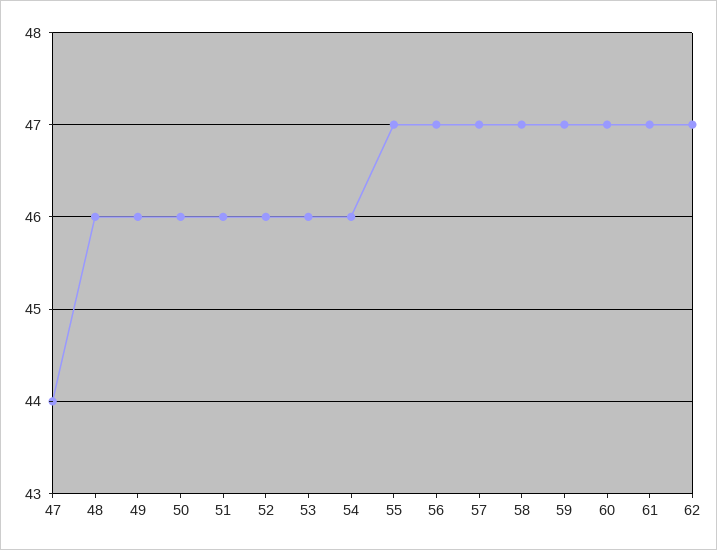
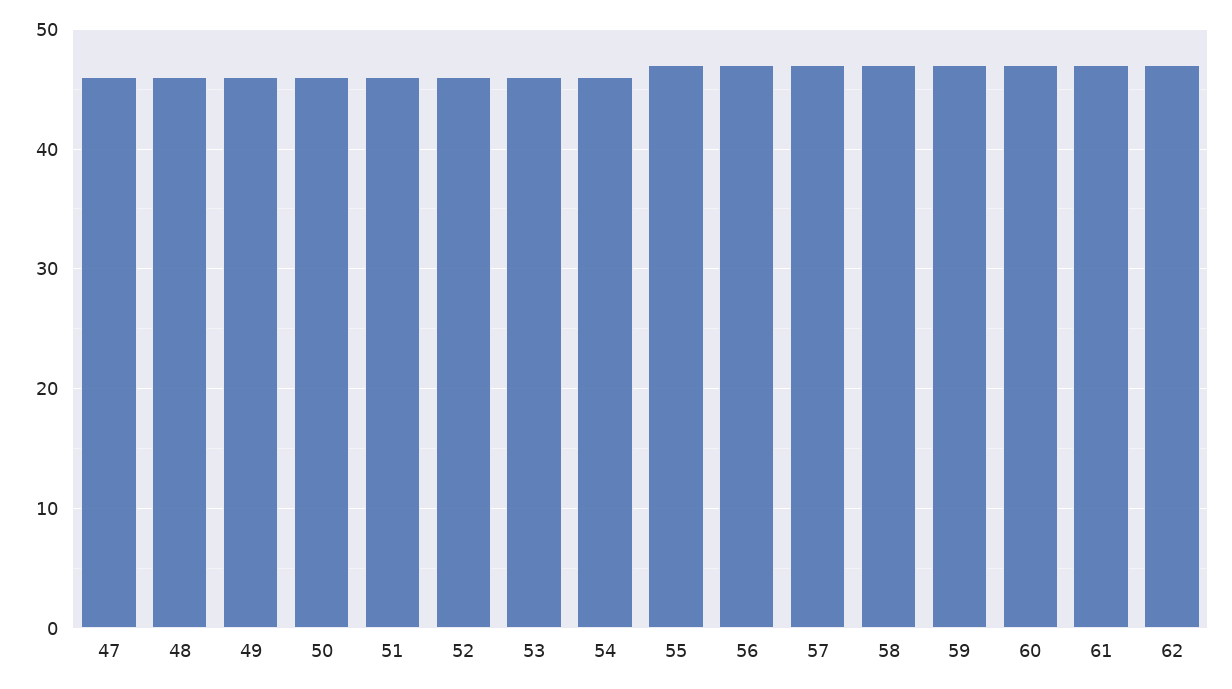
47: 44 -> 46

